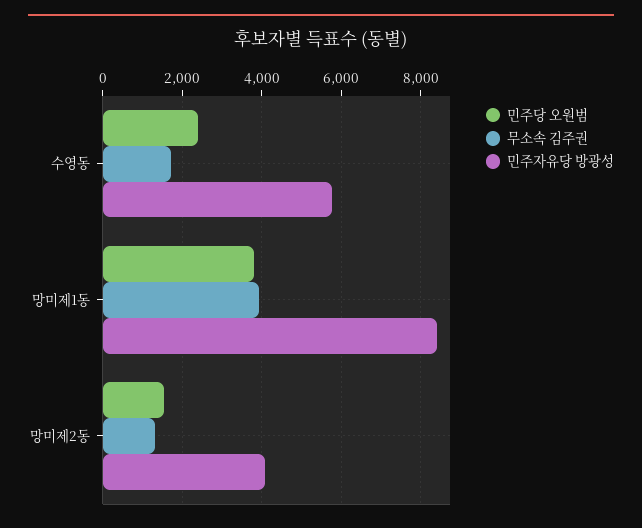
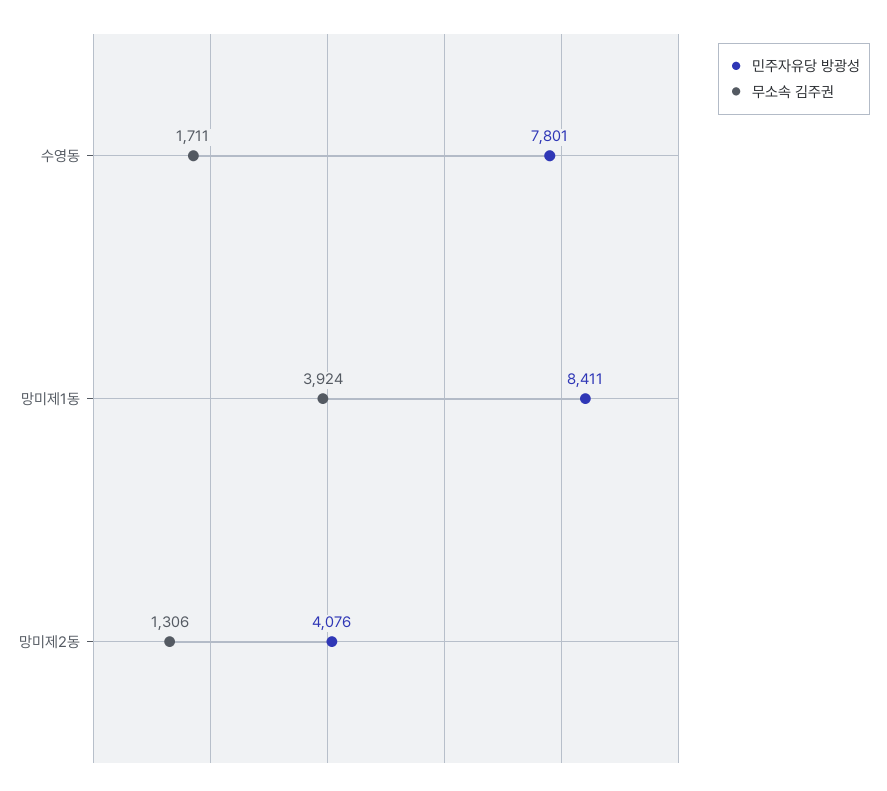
민주당 오원범, 수영동: 2400 -> none
민주자유당 방광성, 수영동: 5800 -> 7801
민주당 오원범, 망미제1동: 3800 -> none
민주당 오원범, 망미제2동: 1600 -> none

